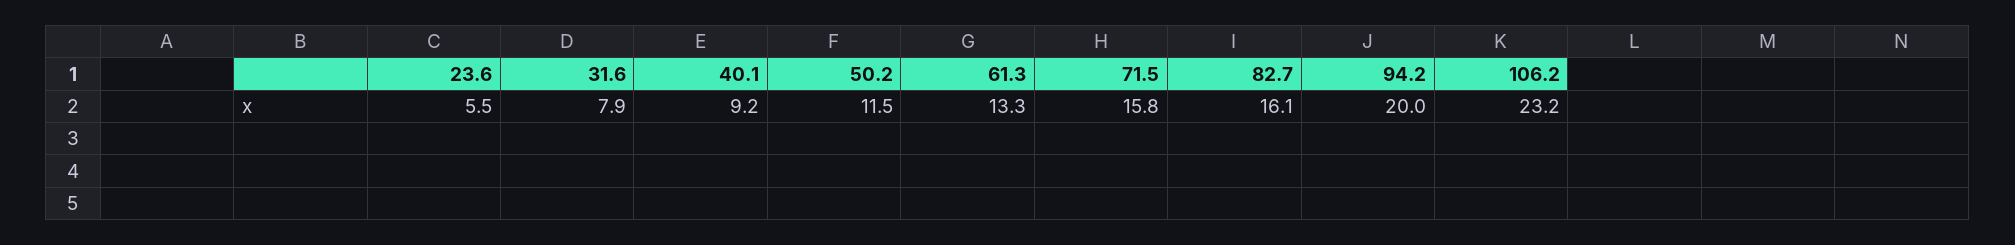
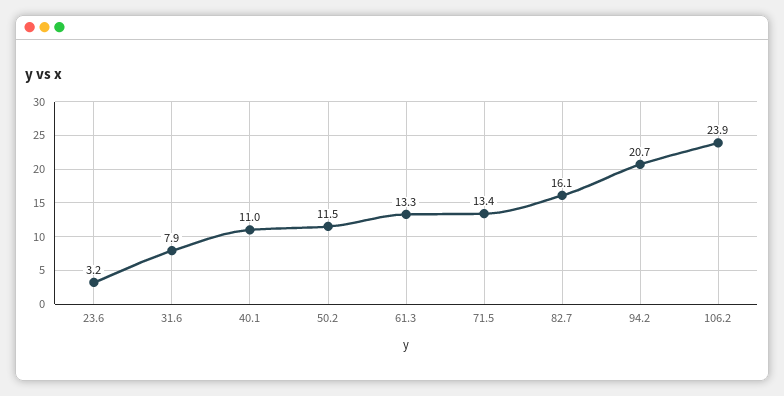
23.6: 5.5 -> 3.2
40.1: 9.2 -> 11
71.5: 15.8 -> 13.4
94.2: 20 -> 20.7
106.2: 23.2 -> 23.9

